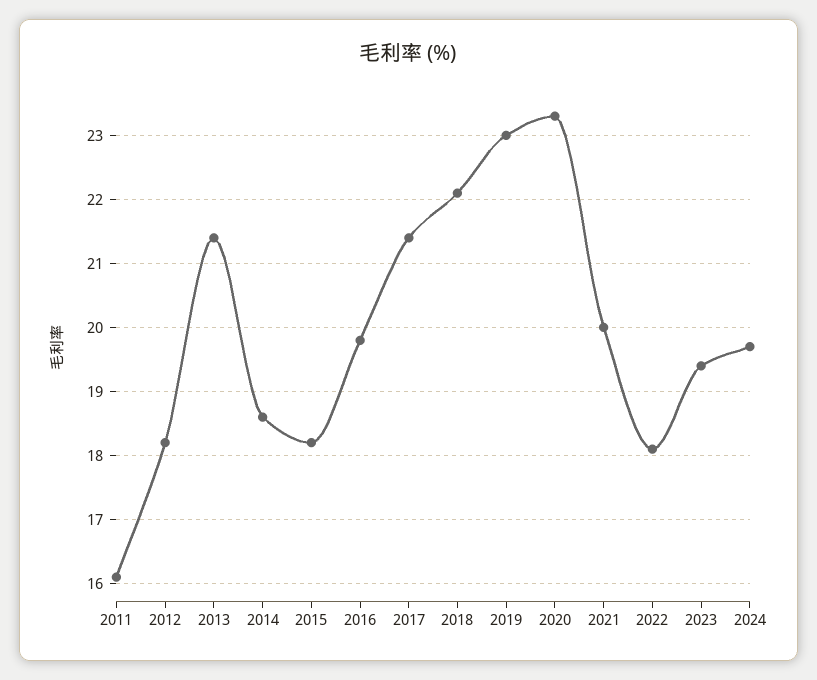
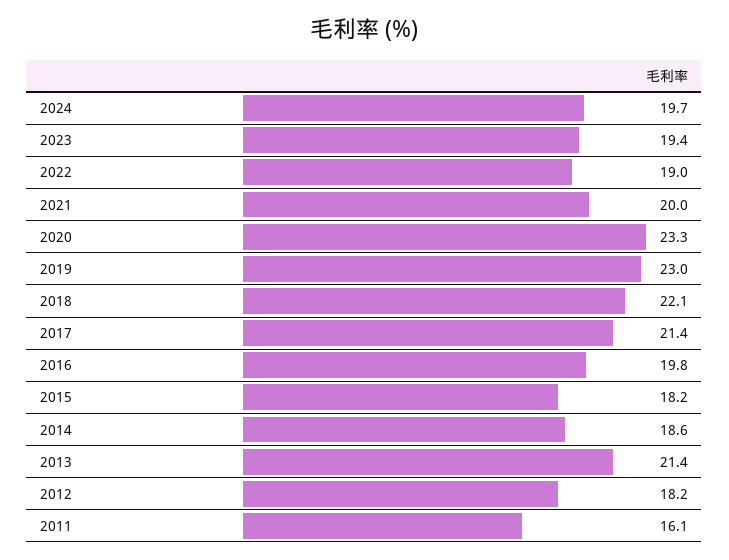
2022: 18.1 -> 19

